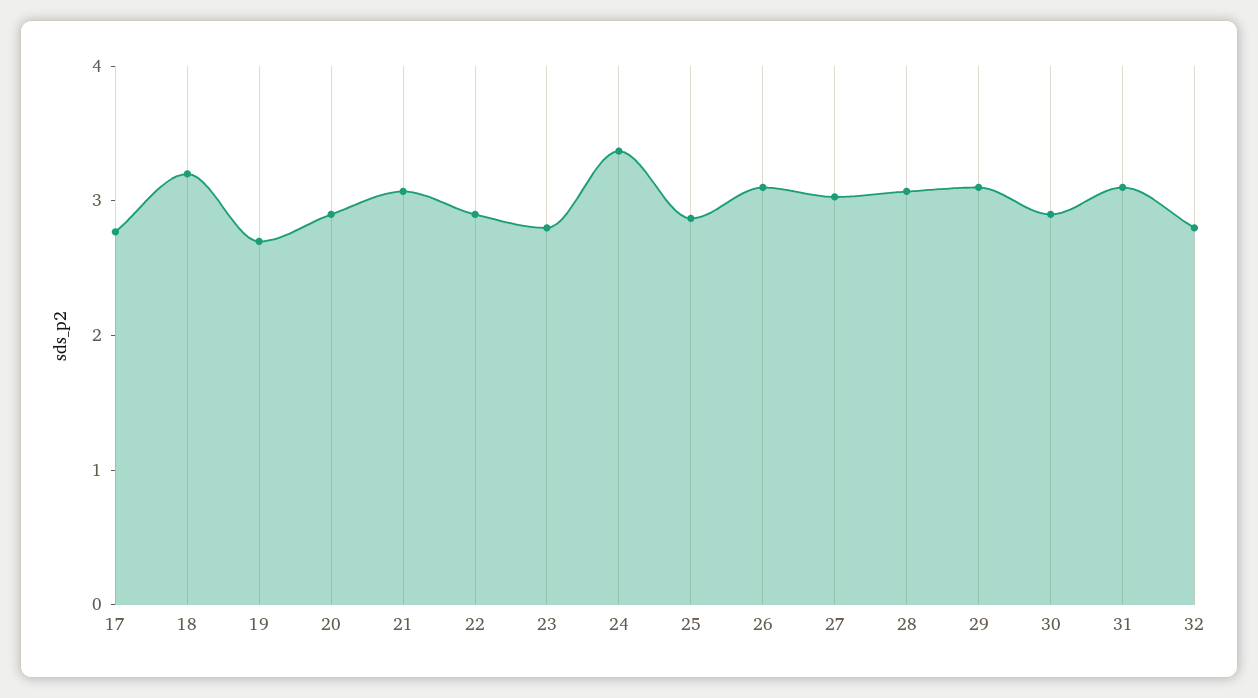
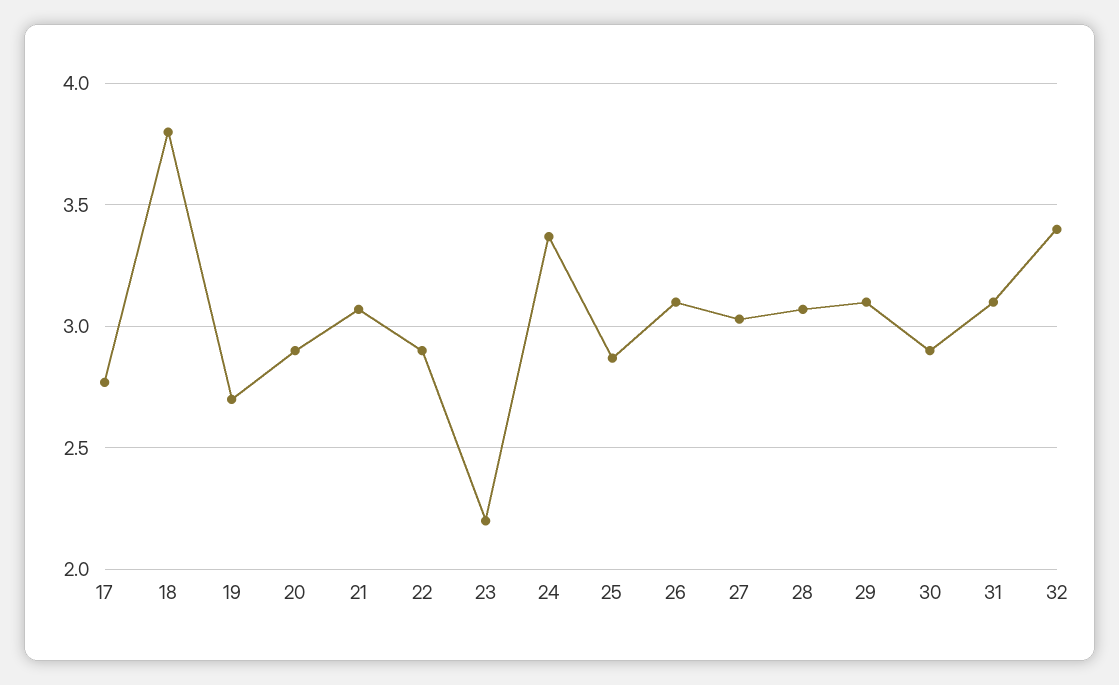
18: 3.2 -> 3.8
23: 2.8 -> 2.2
32: 2.8 -> 3.4

